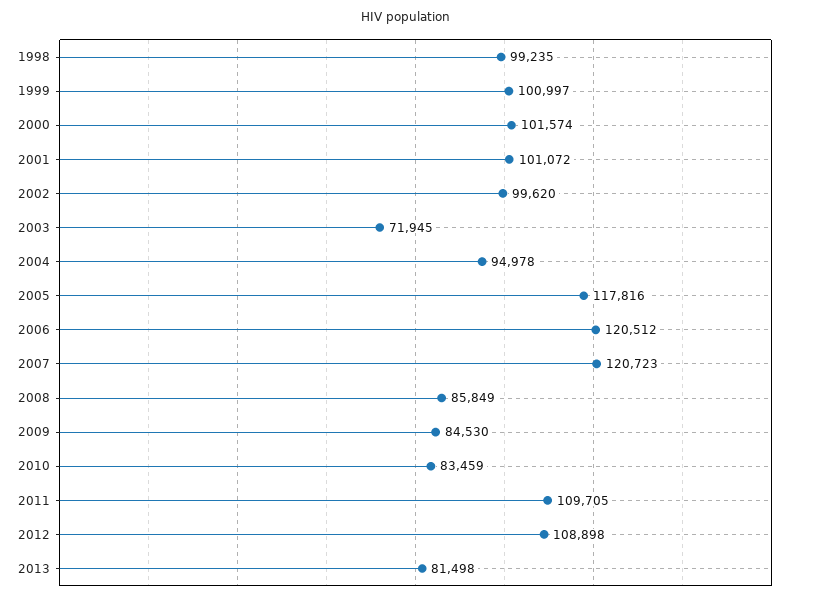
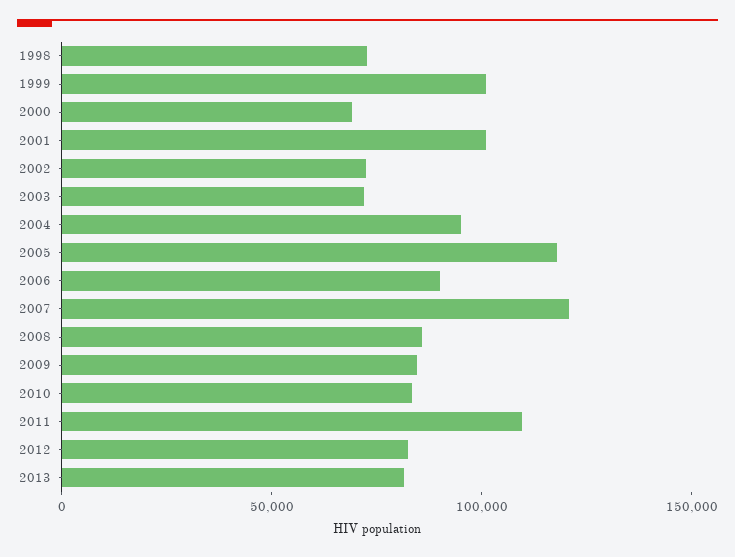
1998: 99235 -> 70000
2000: 101574 -> 70000
2002: 99620 -> 70000
2006: 120512 -> 90000
2012: 108898 -> 80000

